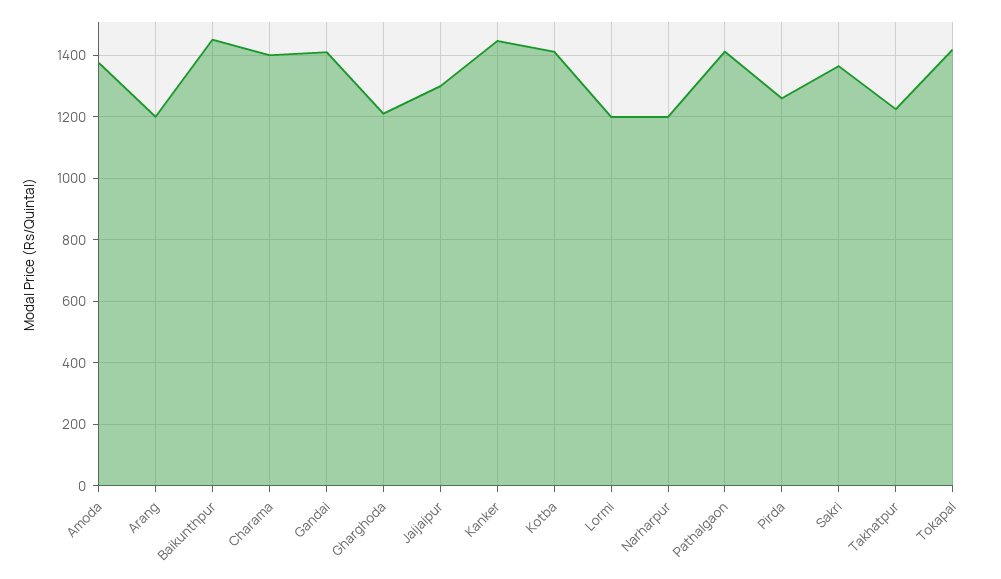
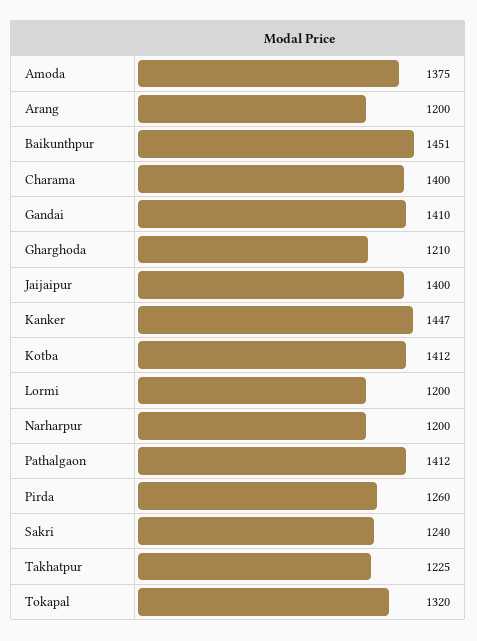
Jaijaipur: 1300 -> 1400
Sakri: 1360 -> 1240
Tokapal: 1420 -> 1320

